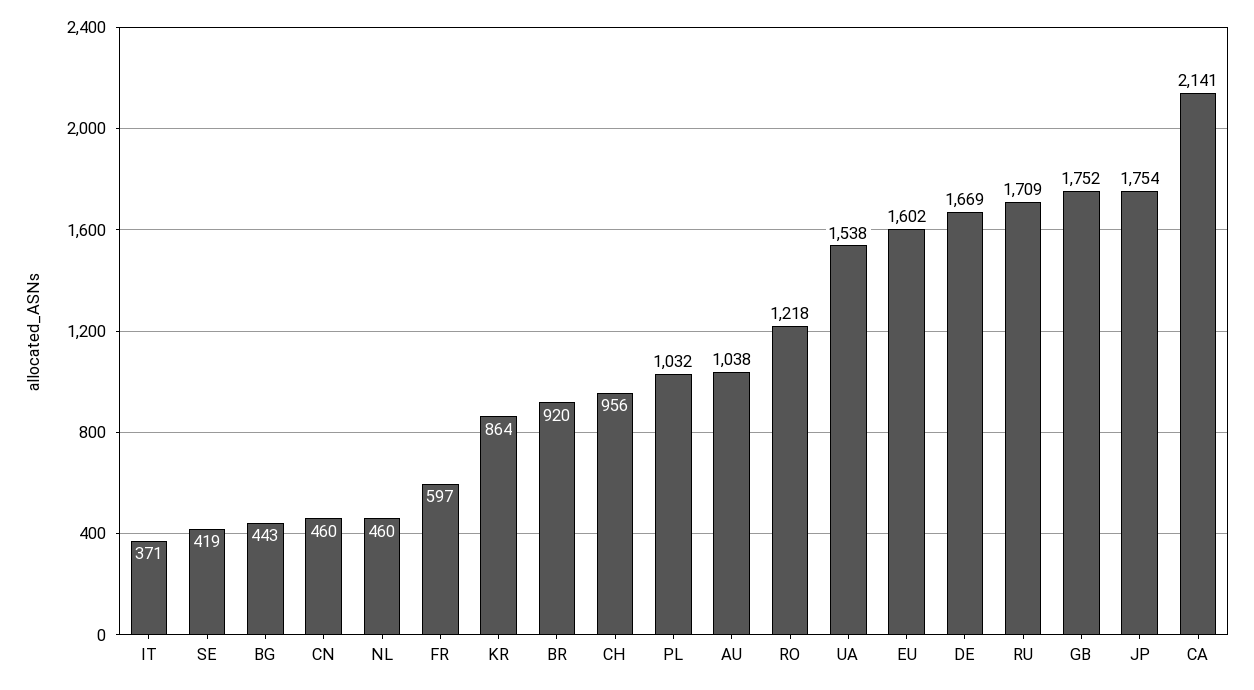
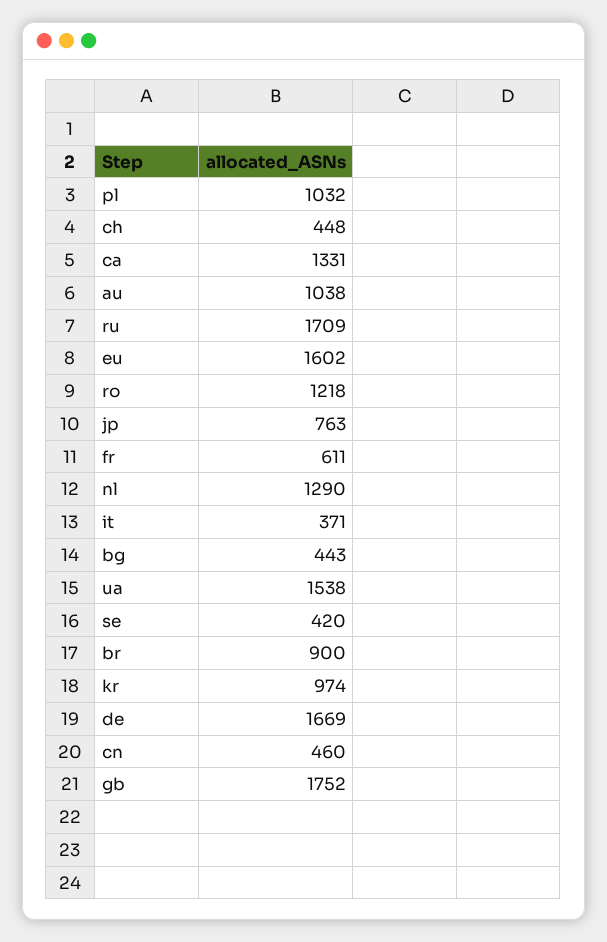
SE: 419 -> 420
NL: 460 -> 1290
FR: 597 -> 611
KR: 864 -> 974
BR: 920 -> 900
CH: 956 -> 448
JP: 1754 -> 763
CA: 2141 -> 1331

